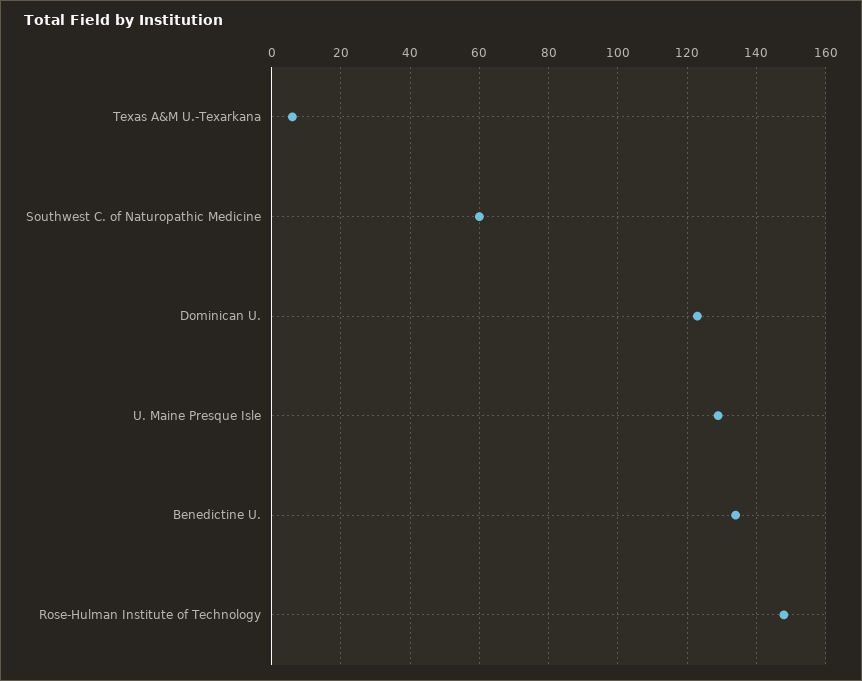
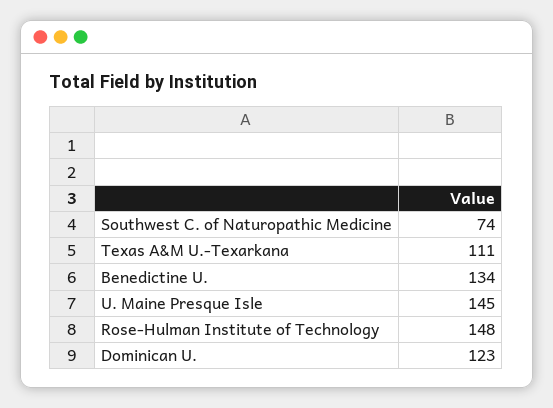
Texas A&M U.-Texarkana: 5 -> 111
Southwest C. of Naturopathic Medicine: 60 -> 74
U. Maine Presque Isle: 130 -> 145

